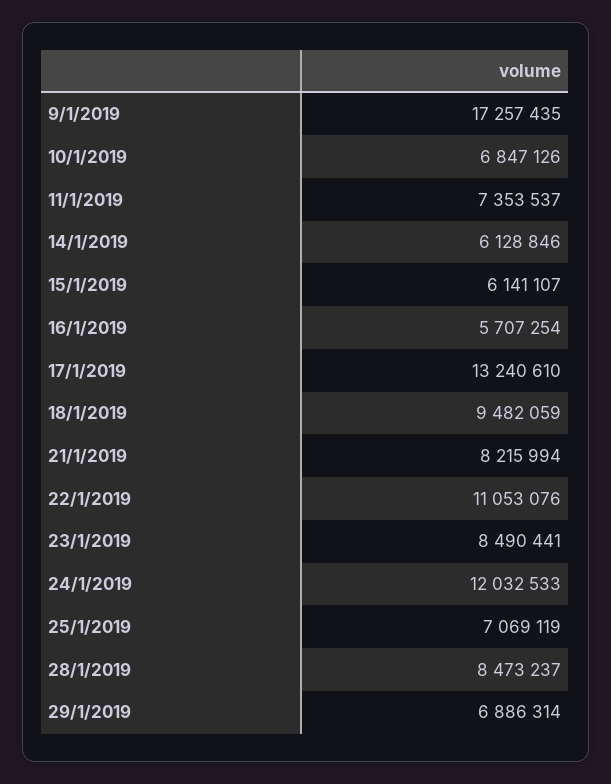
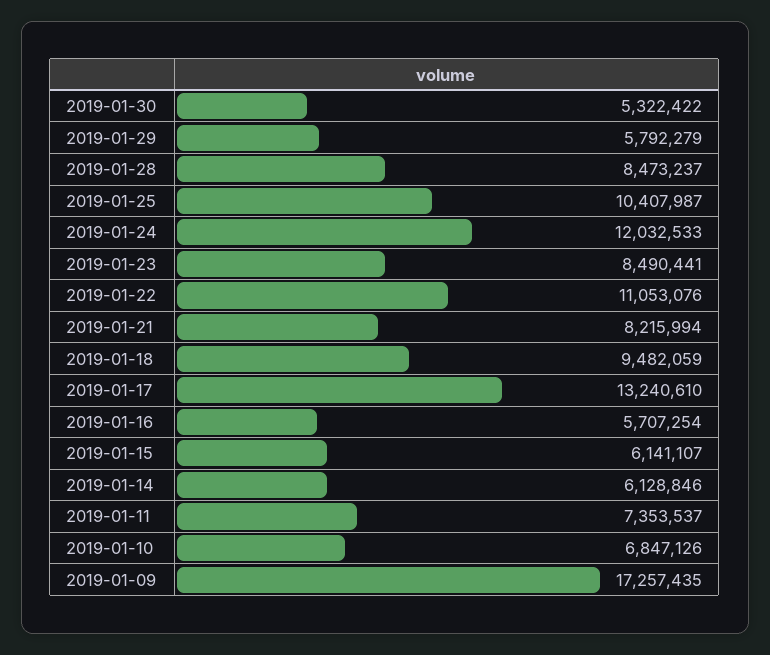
25/1/2019: 7069119 -> 10407987
29/1/2019: 6886314 -> 5792279
2019-01-30: none -> 5322422

